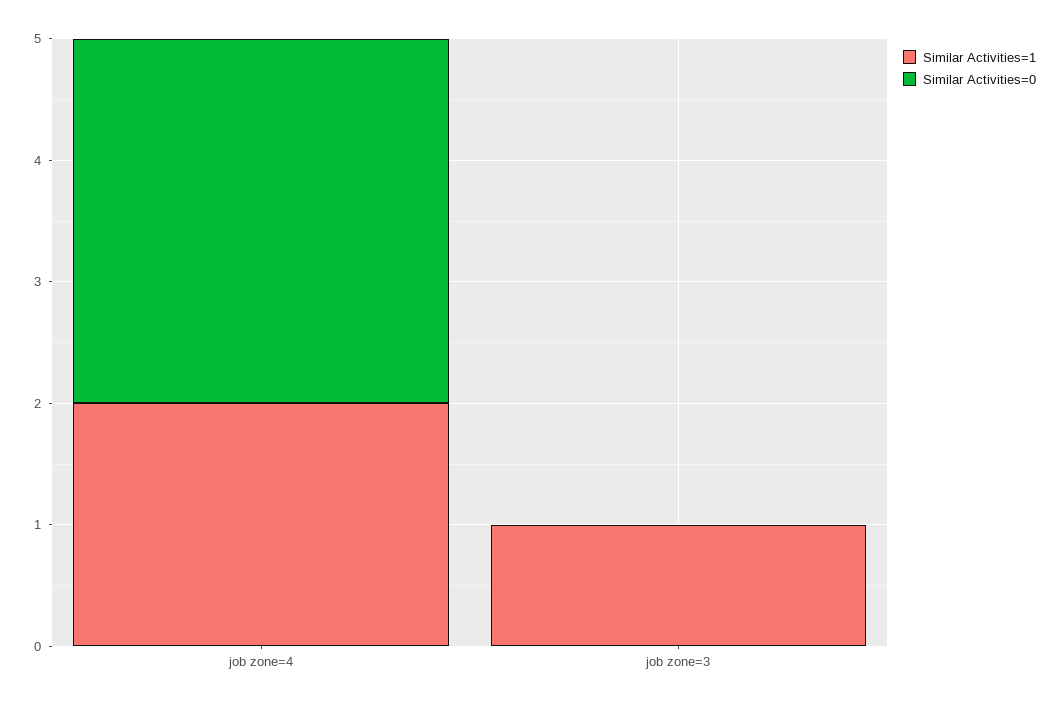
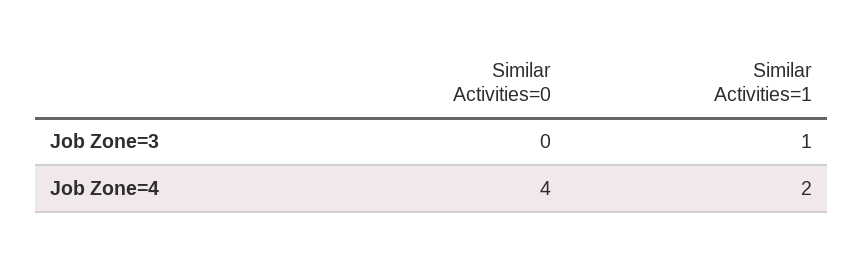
Similar Activities=0, job zone=4: 3 -> 4

